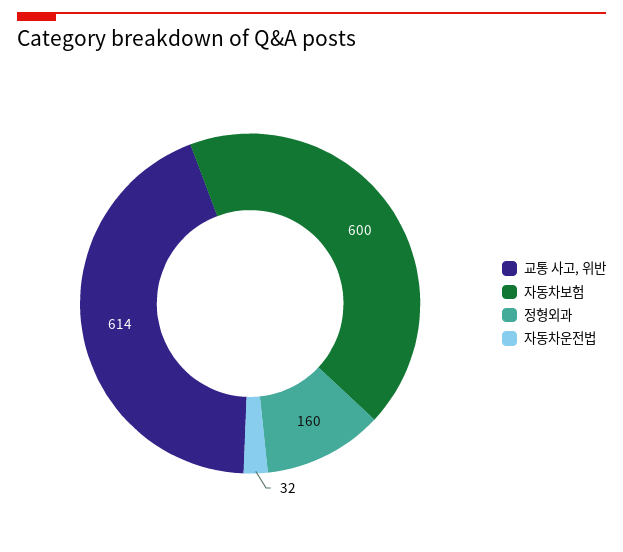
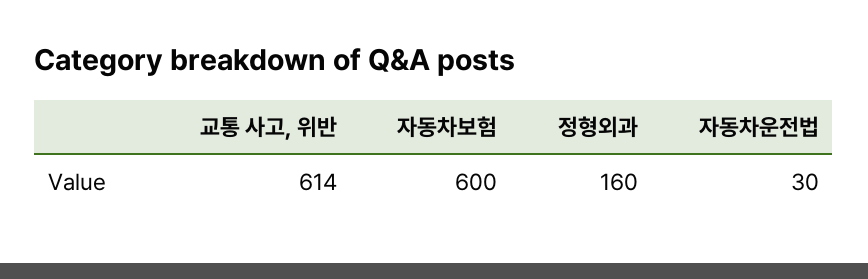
자동차운전법: 32 -> 30

